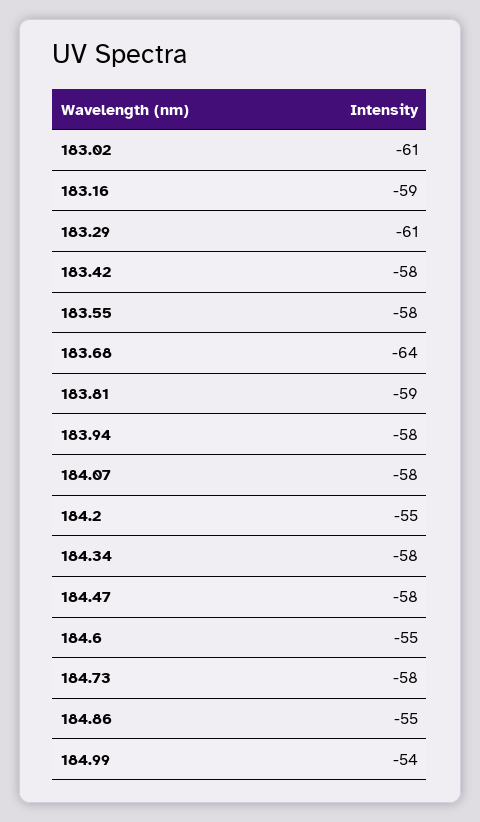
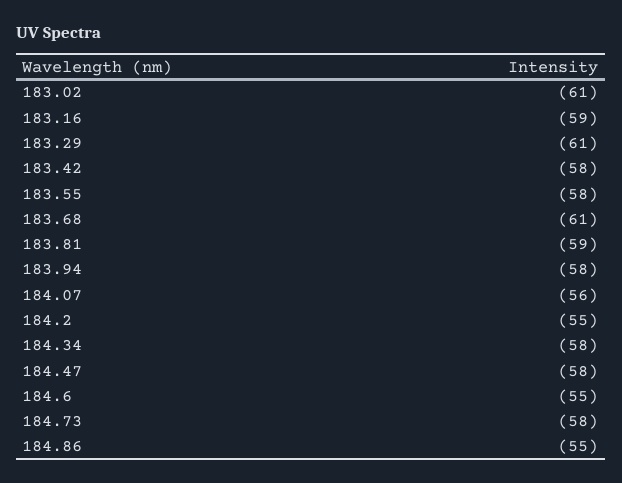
183.68: -64 -> -61
184.07: -58 -> -56
184.99: -54 -> none

